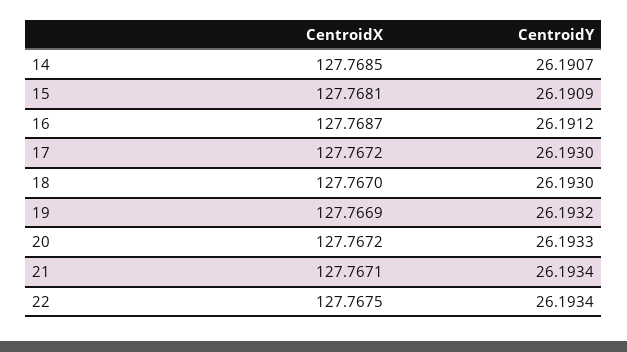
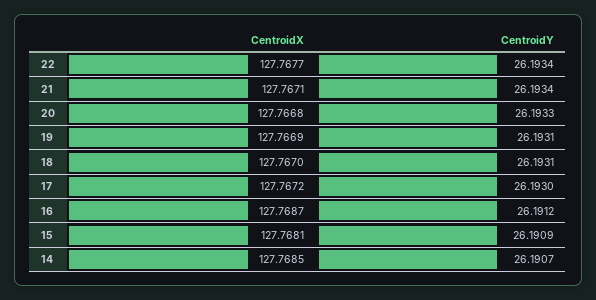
CentroidY, 18: 26.193 -> 26.1931
CentroidY, 19: 26.1932 -> 26.1931
CentroidX, 20: 127.7672 -> 127.7668
CentroidX, 22: 127.7675 -> 127.7677

